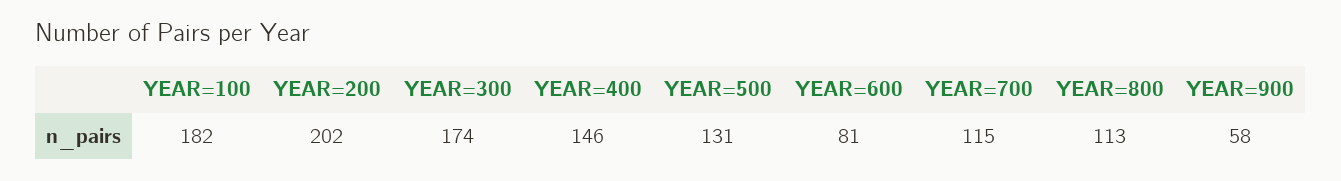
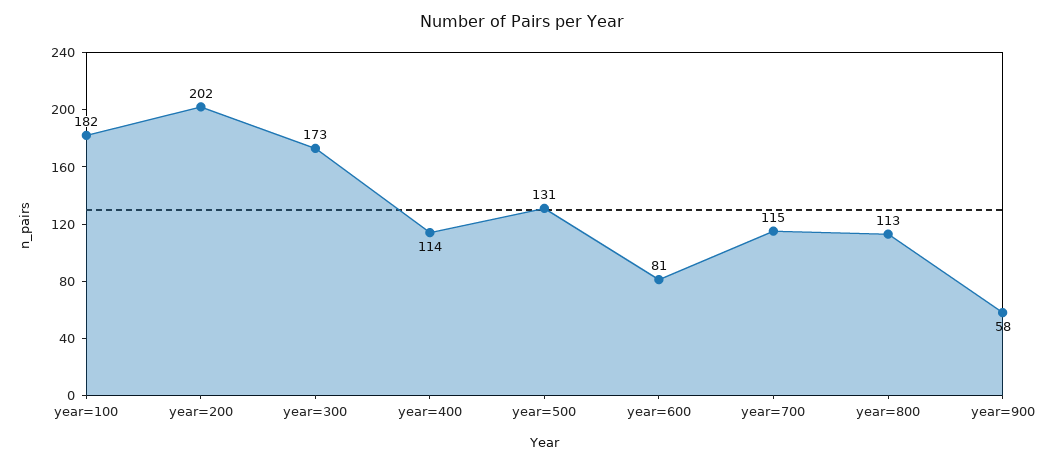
YEAR=300: 174 -> 173
YEAR=400: 146 -> 114

